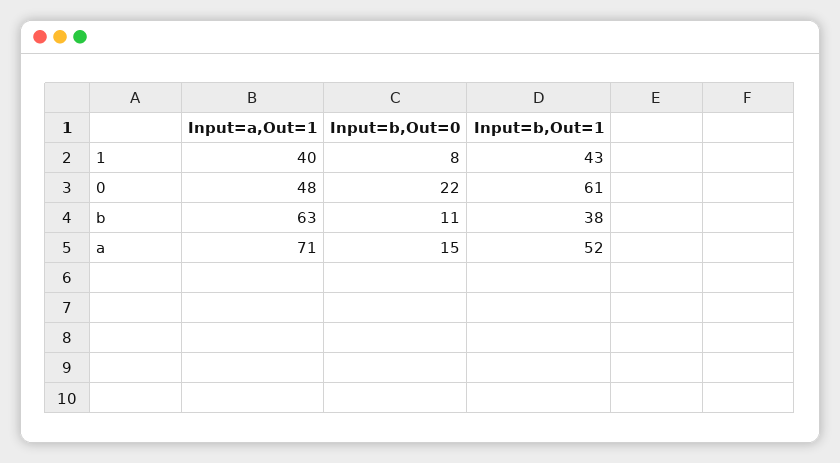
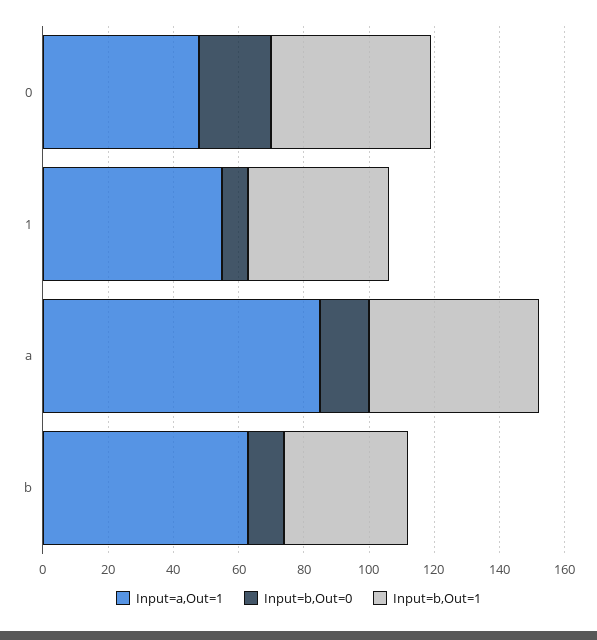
Input=a,Out=1, 1: 40 -> 55
Input=b,Out=1, 0: 61 -> 50
Input=a,Out=1, a: 71 -> 85

